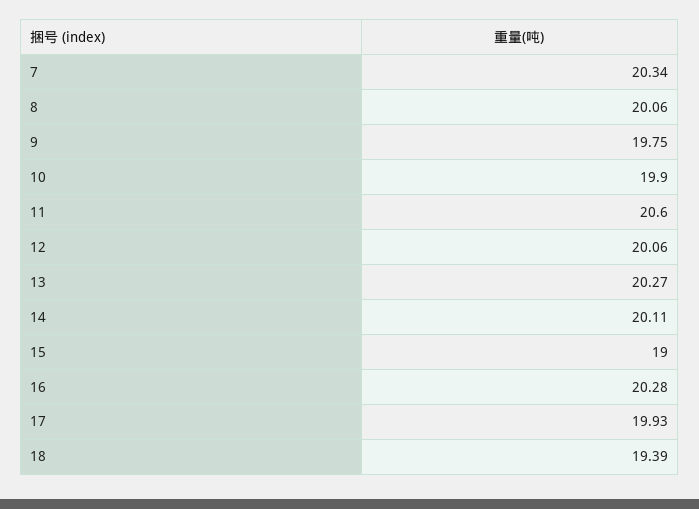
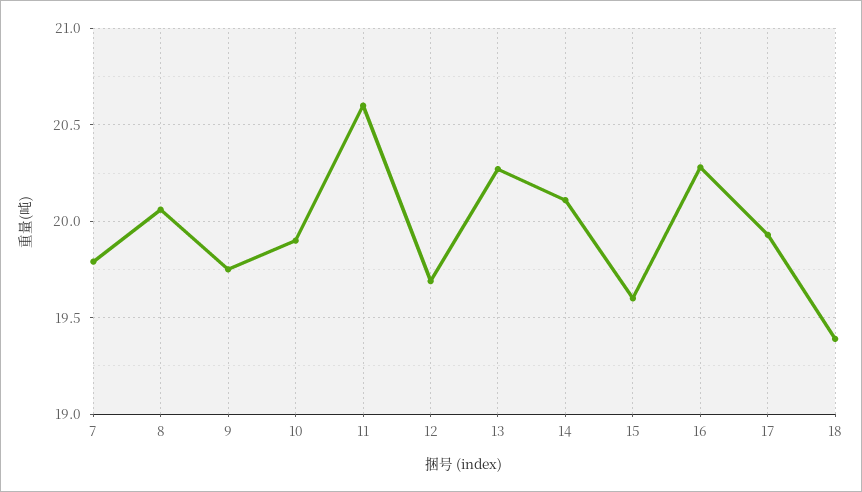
7: 20.34 -> 19.8
12: 20.06 -> 19.7
15: 19 -> 19.6

